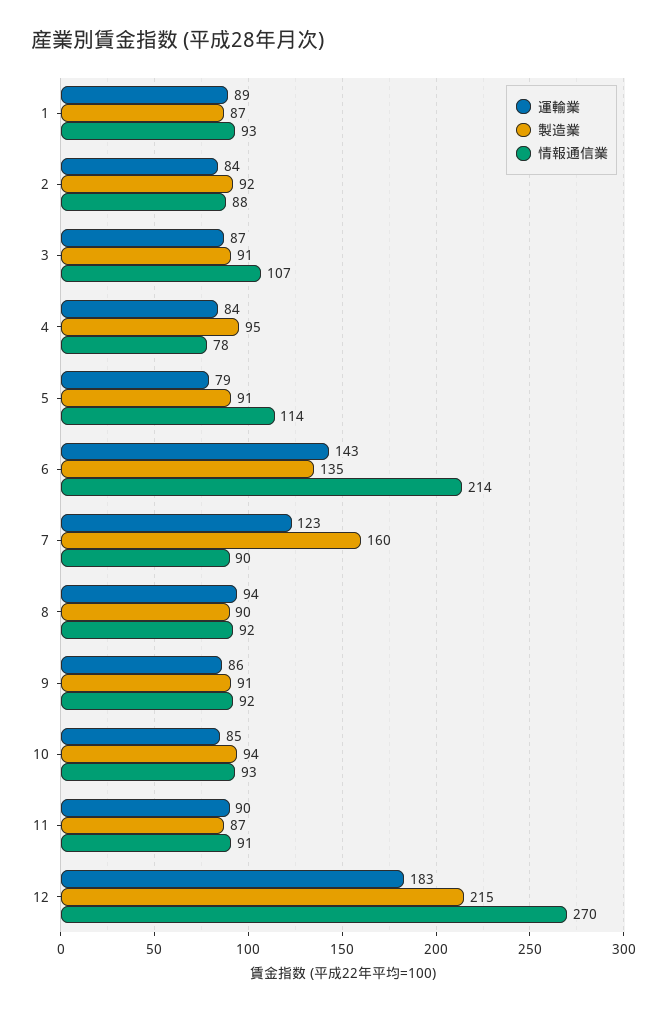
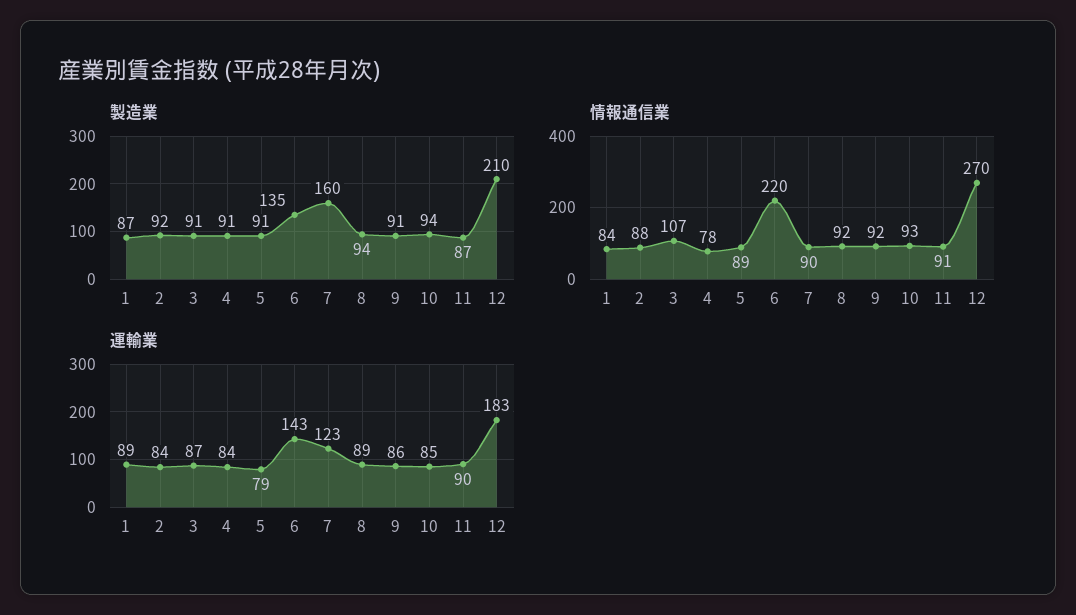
情報通信業, 1: 93 -> 84
製造業, 4: 95 -> 91
情報通信業, 5: 114 -> 89
情報通信業, 6: 214 -> 220
運輸業, 8: 94 -> 89
製造業, 8: 90 -> 94
製造業, 12: 215 -> 210

